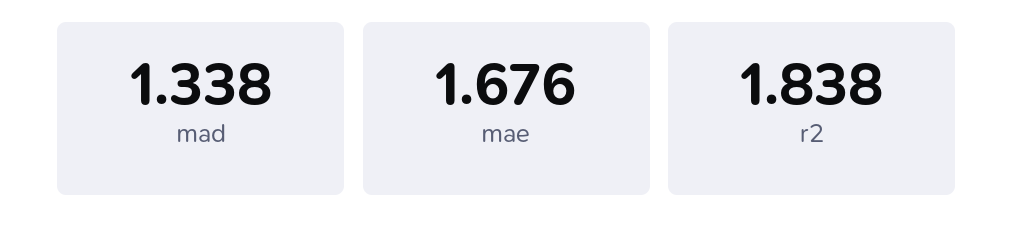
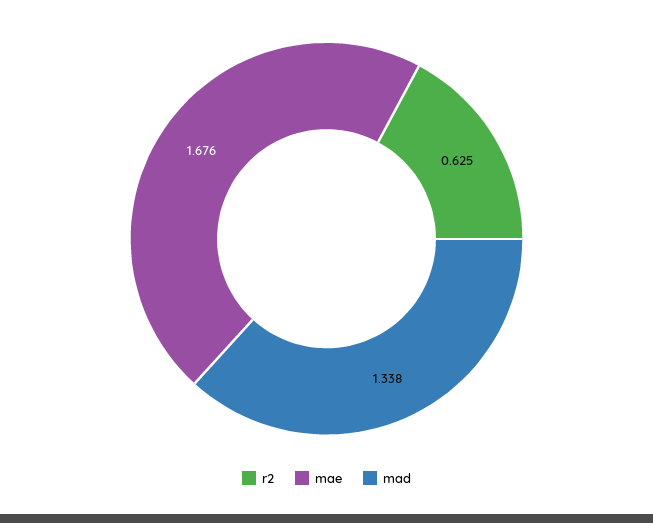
r2: 1.838 -> 0.625

